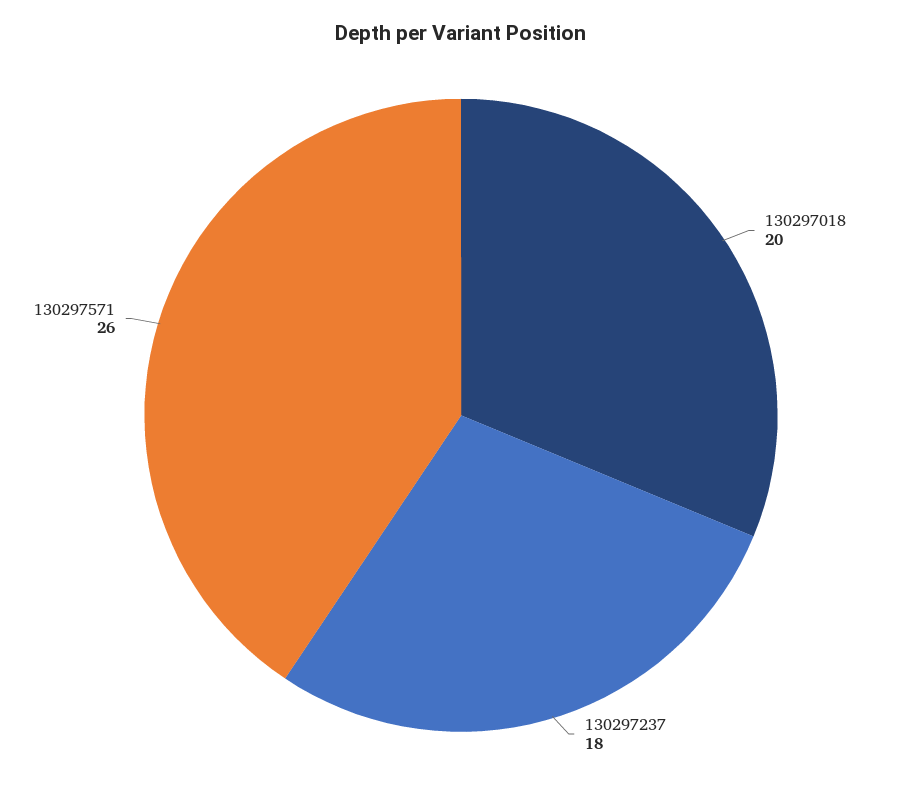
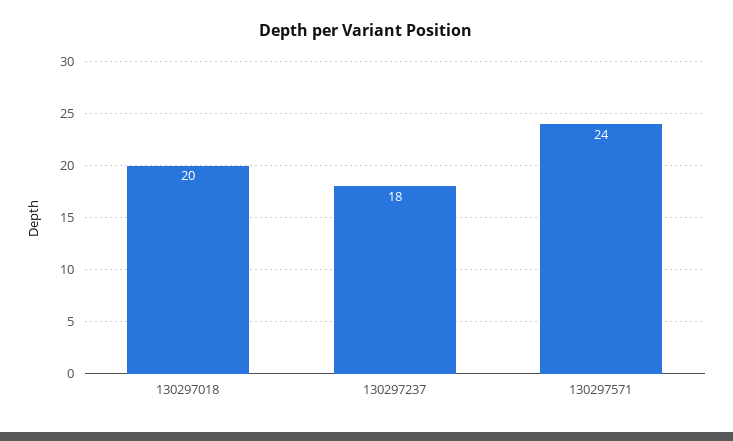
130297571: 26 -> 24

